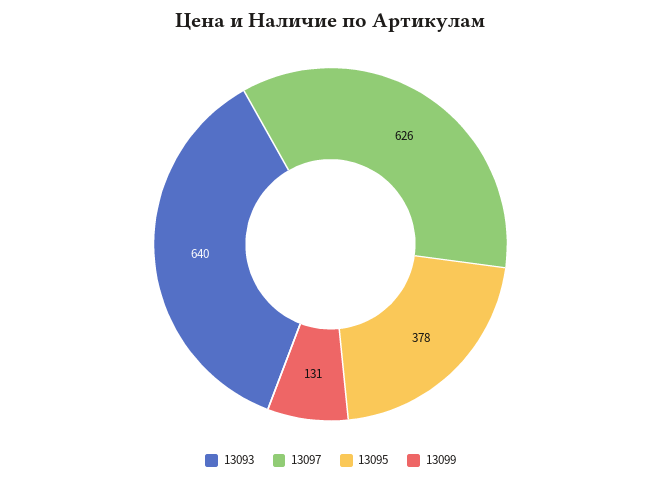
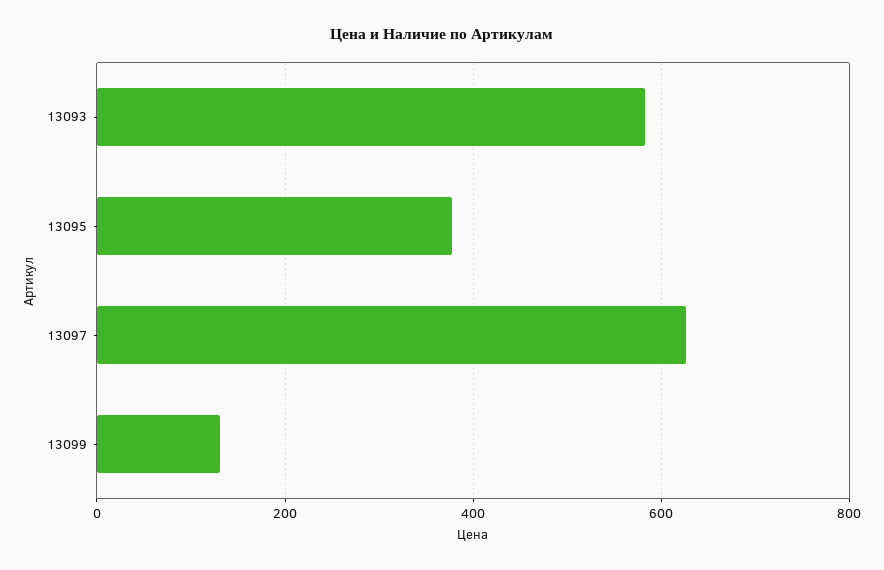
13093: 640 -> 580

